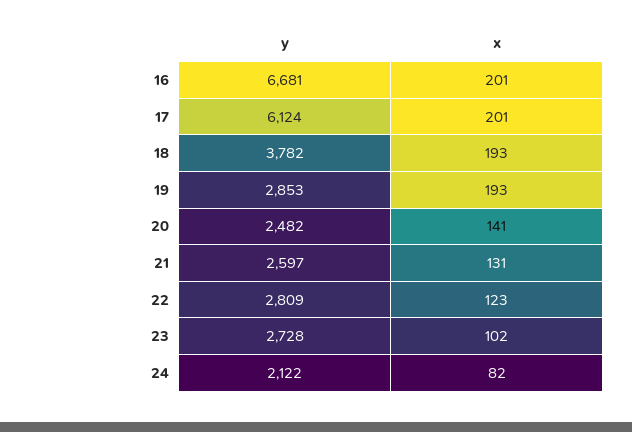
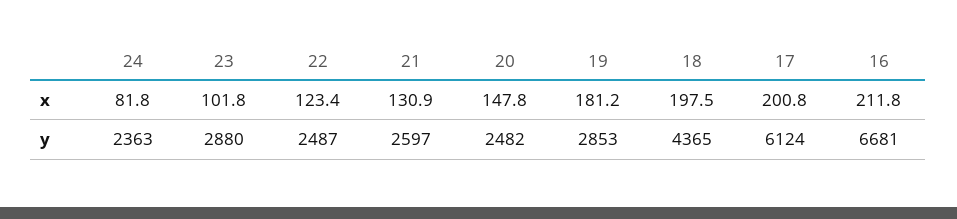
x, 16: 201 -> 211.8
y, 18: 3782 -> 4365
x, 18: 193 -> 197.5
x, 19: 193 -> 181.2
x, 20: 141 -> 147.8
y, 22: 2809 -> 2487
y, 23: 2728 -> 2880
y, 24: 2122 -> 2363

